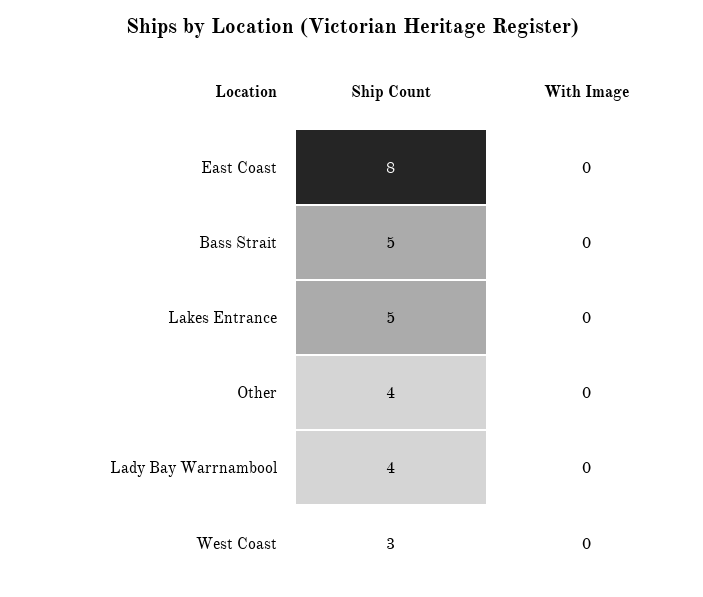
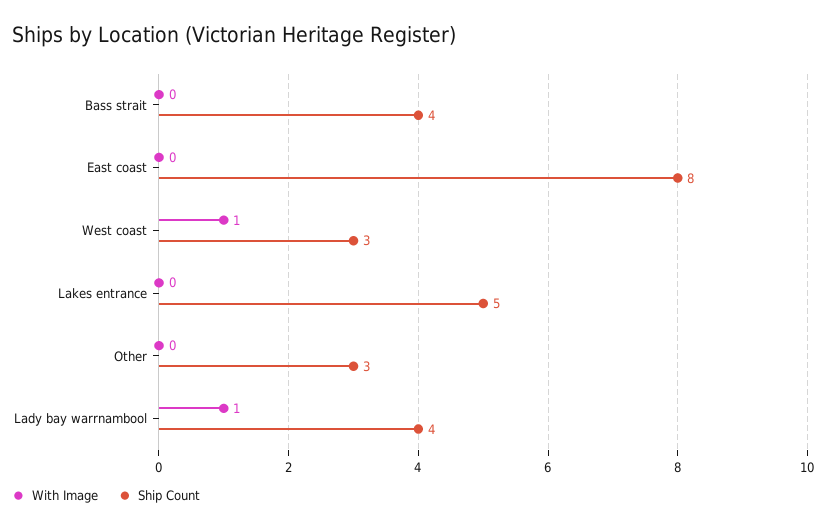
Ship Count, Bass Strait: 5 -> 4
Ship Count, Other: 4 -> 3
With Image, Lady Bay Warrnambool: 0 -> 1
With Image, West Coast: 0 -> 1

